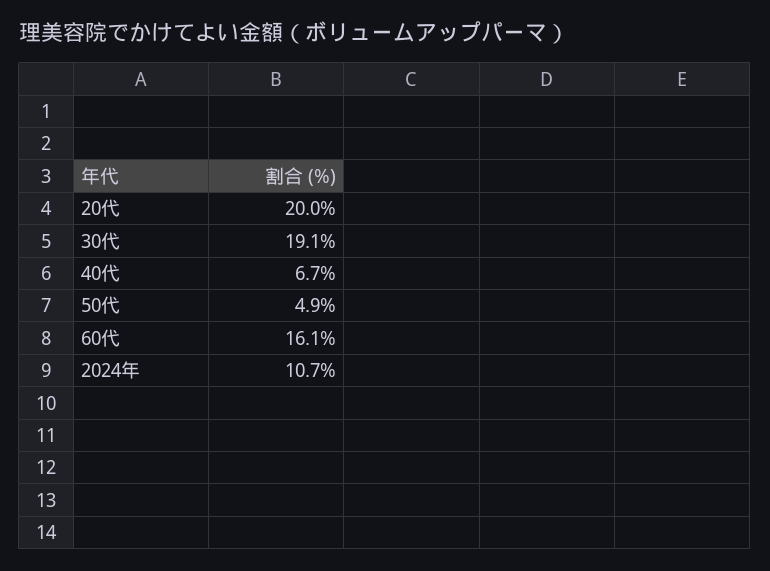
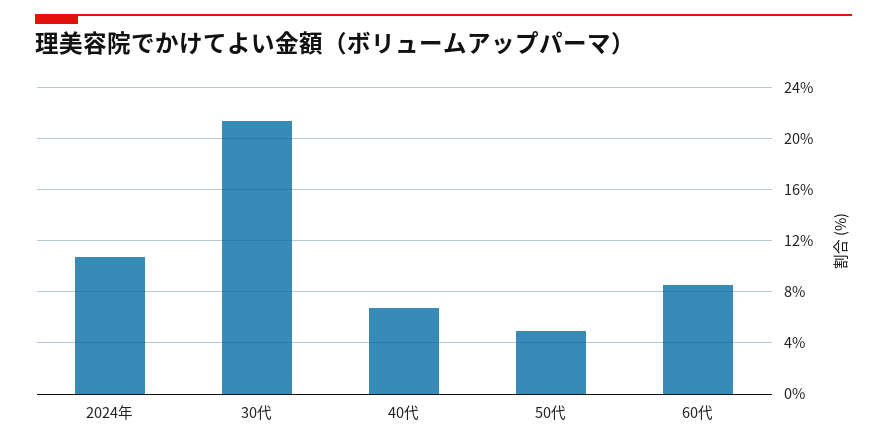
20代: 20 -> none
30代: 19.1 -> 21.5
60代: 16.1 -> 8.5

